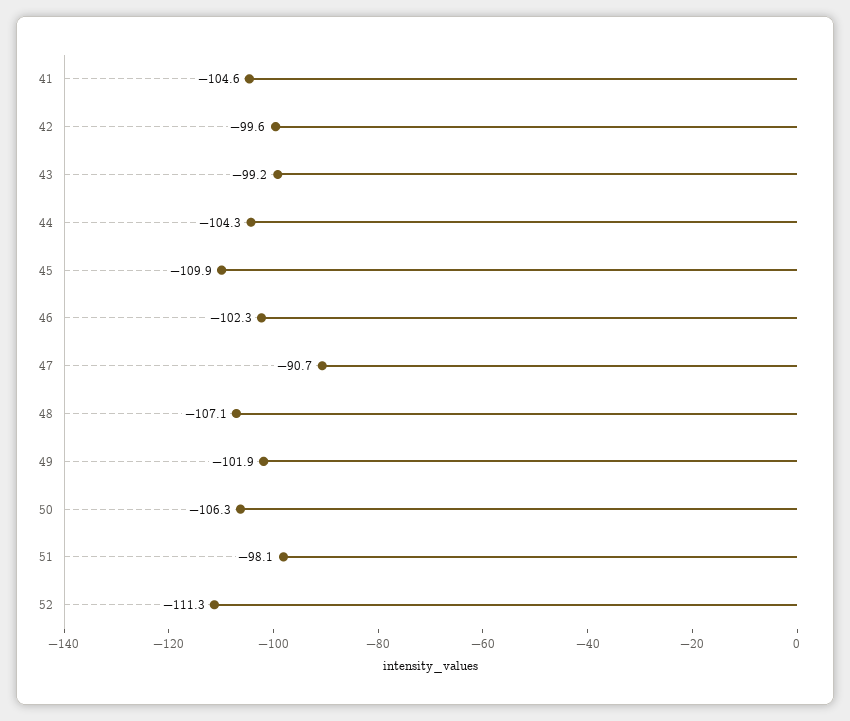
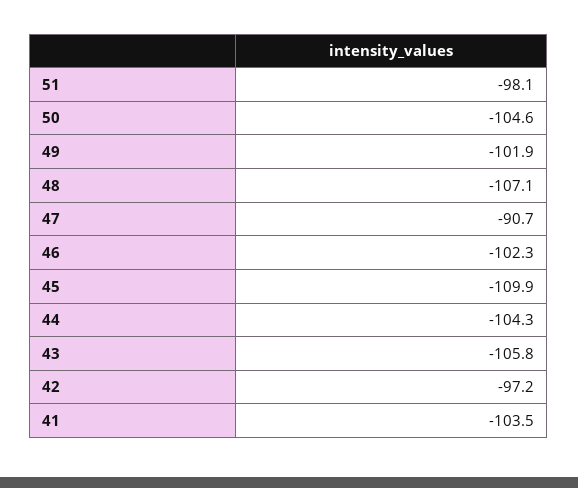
41: -104.6 -> -103.5
42: -99.6 -> -97.2
43: -99.2 -> -105.8
50: -106.3 -> -104.6
52: -111.3 -> none

